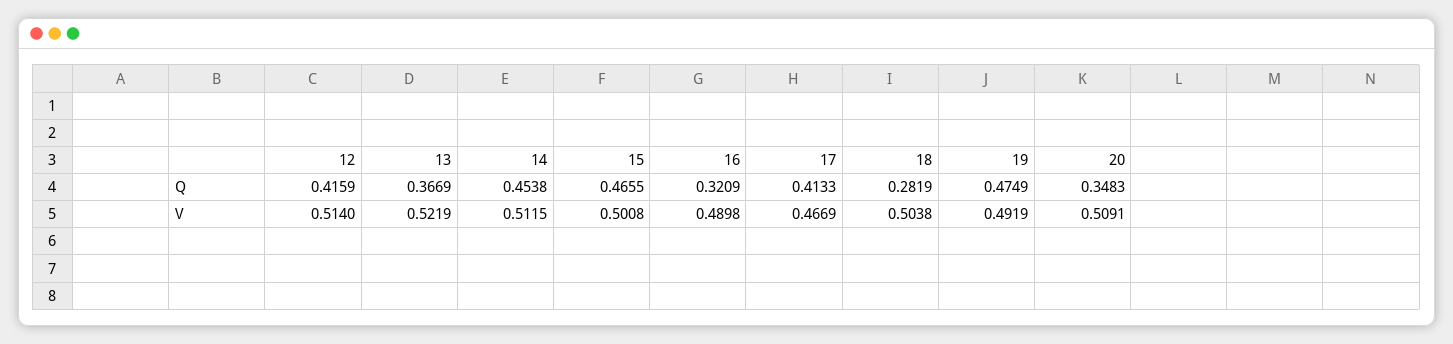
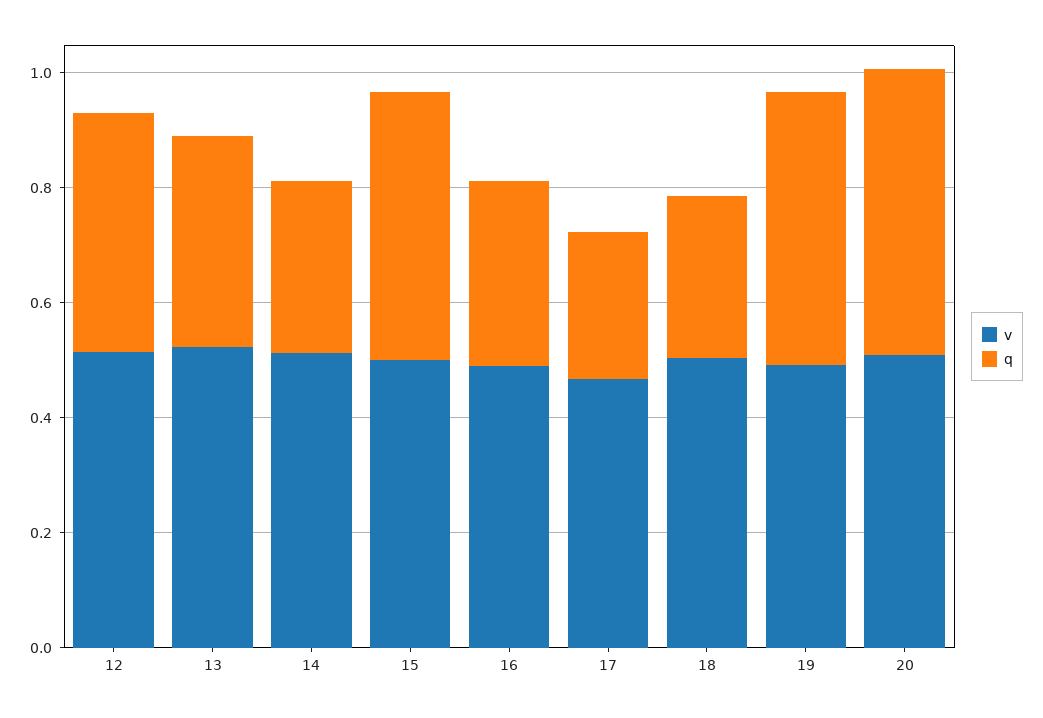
Q, 14: 0.4538 -> 0.3
Q, 17: 0.4133 -> 0.25
Q, 20: 0.3483 -> 0.5

